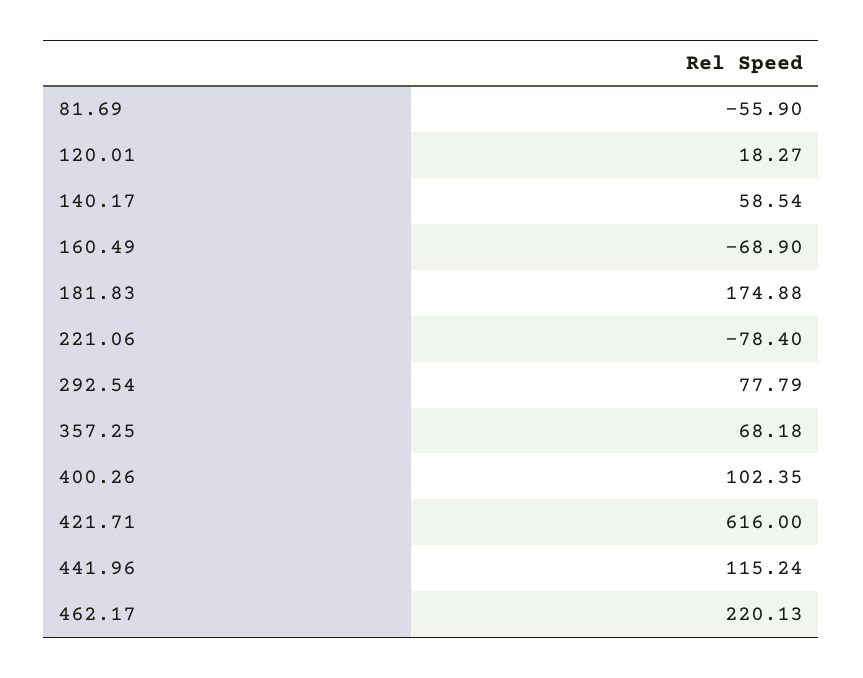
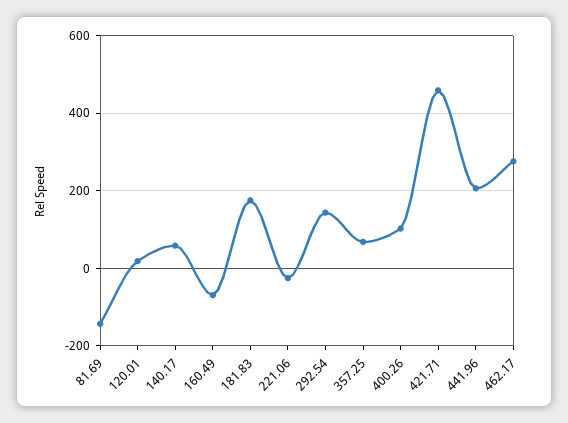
81.69: -55.9 -> -140
221.06: -78.4 -> -20
292.54: 77.79 -> 140
421.71: 616 -> 460
441.96: 115.24 -> 200
462.17: 220.13 -> 280

